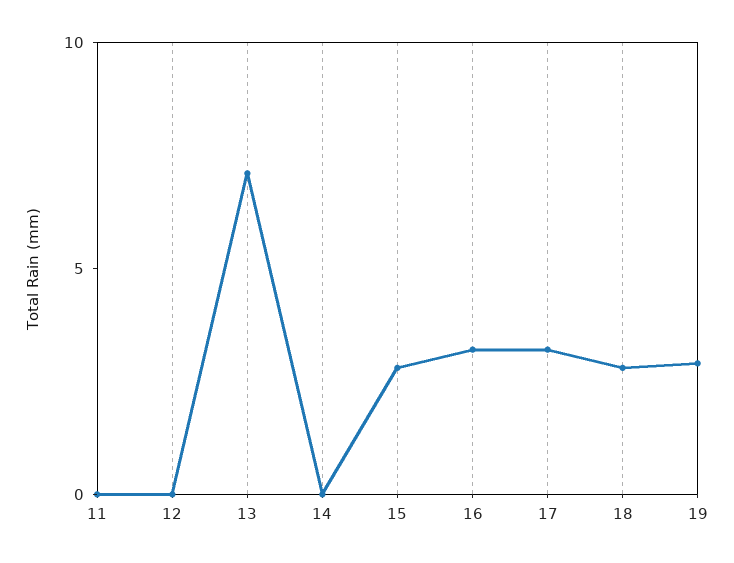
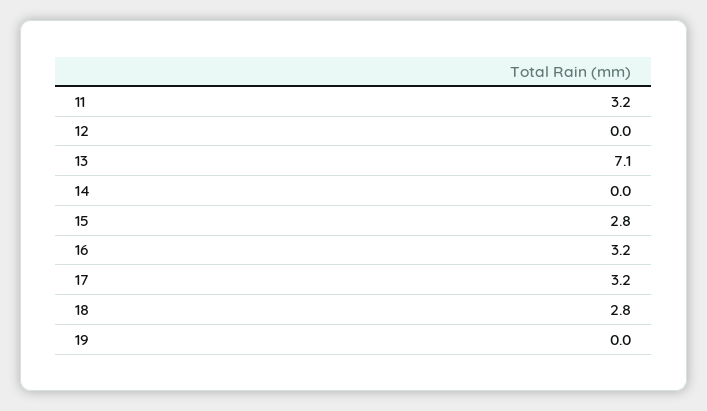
11: 0 -> 3.2
19: 3 -> 0

